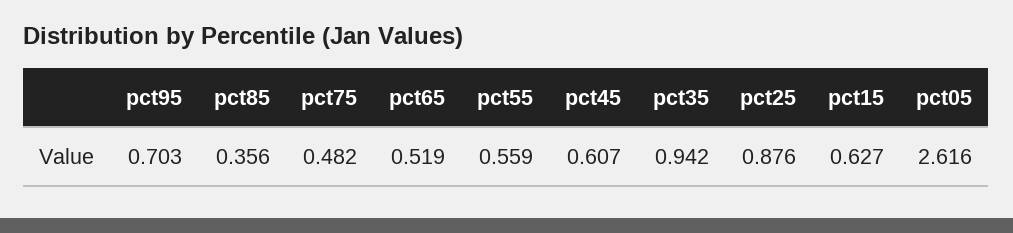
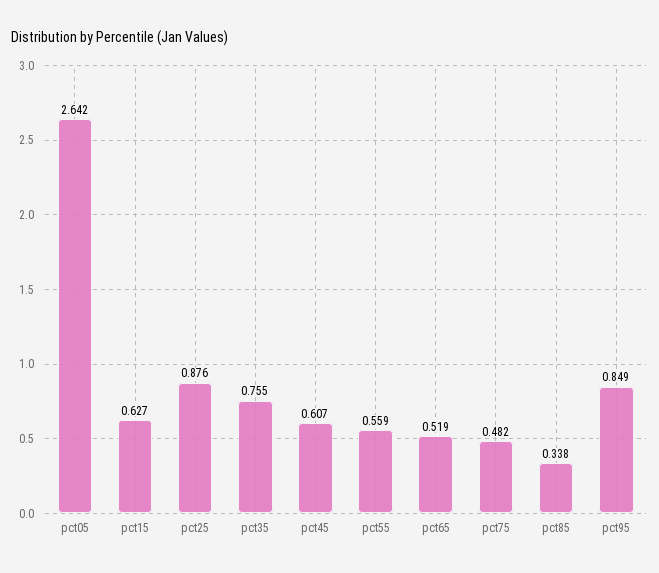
pct95: 0.703 -> 0.849
pct85: 0.356 -> 0.338
pct35: 0.942 -> 0.755
pct05: 2.616 -> 2.642

